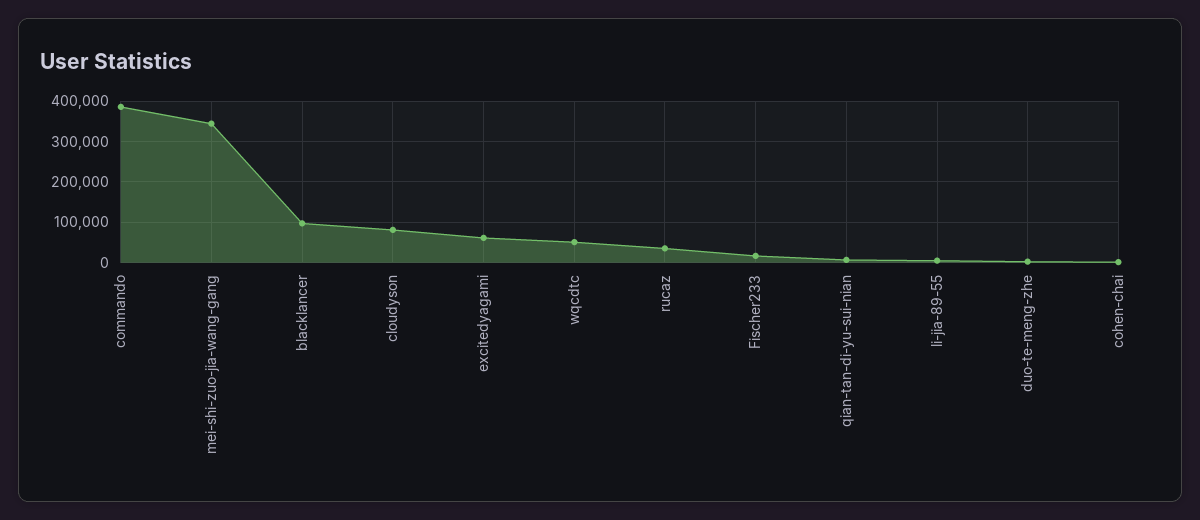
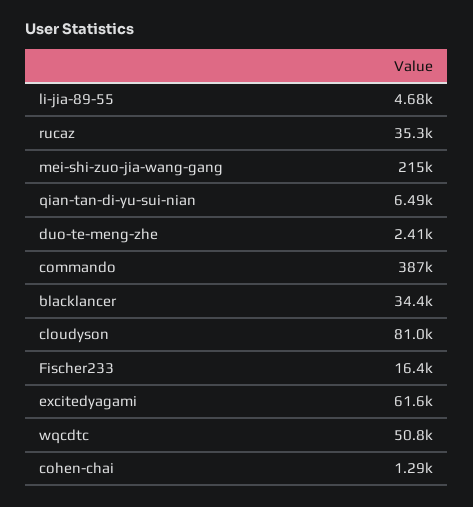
mei-shi-zuo-jia-wang-gang: 340000 -> 215000
blacklancer: 100000 -> 34400

